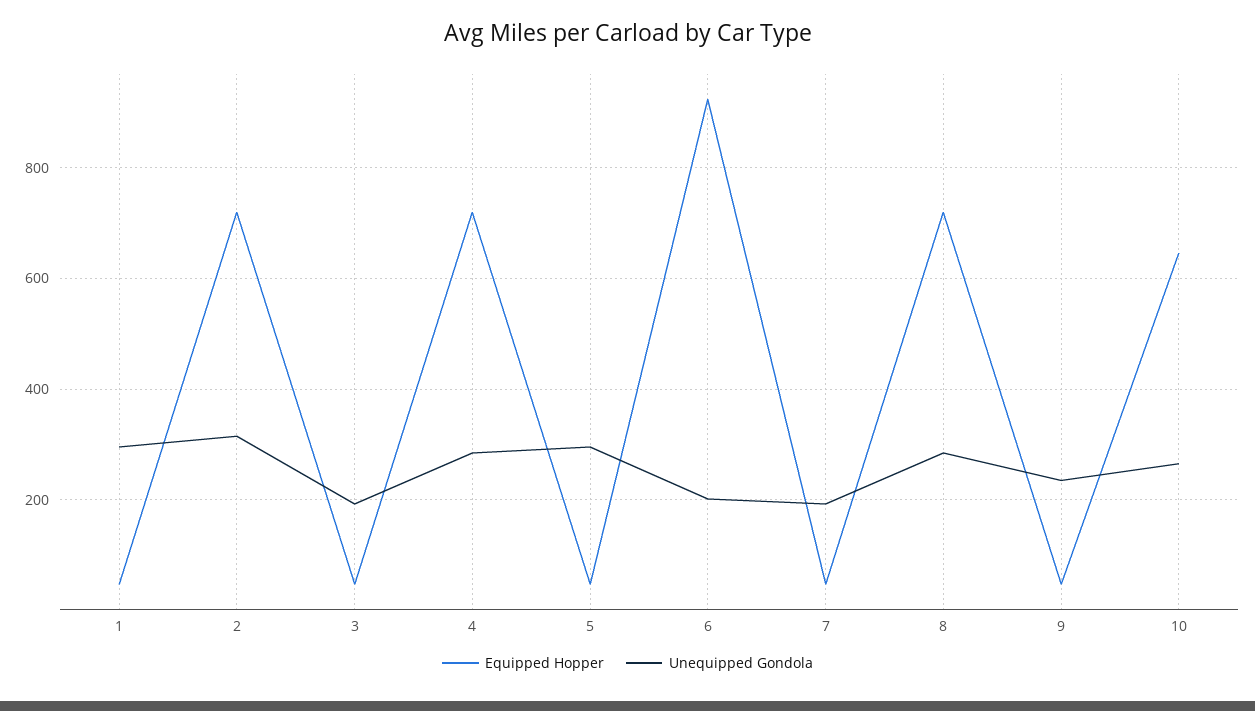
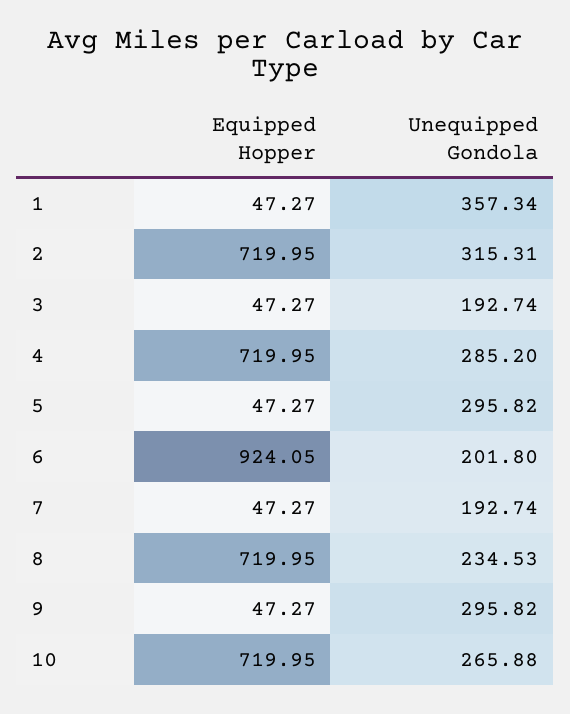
Unequipped Gondola, 1: 300 -> 357.34
Unequipped Gondola, 8: 280 -> 234.53
Unequipped Gondola, 9: 240 -> 295.82
Equipped Hopper, 10: 640 -> 719.95

